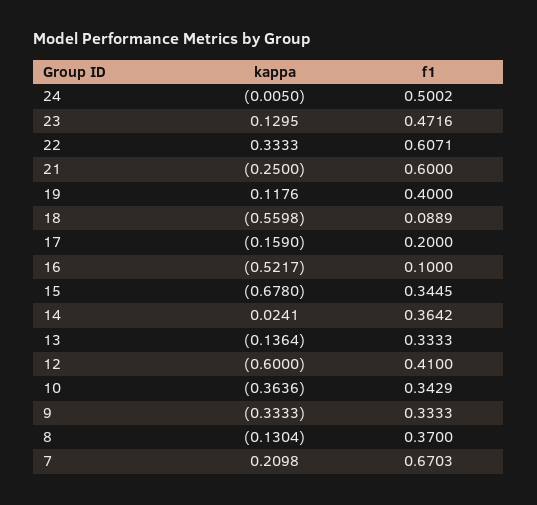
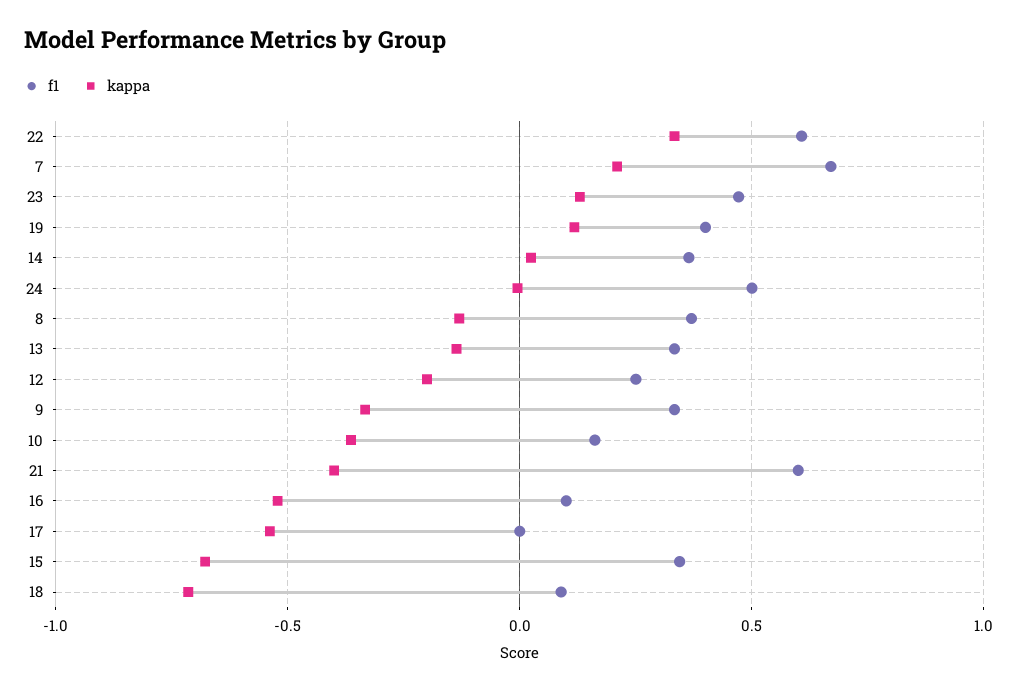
kappa, 21: -0.25 -> -0.4
kappa, 18: -0.5598 -> -0.7
kappa, 17: -0.159 -> -0.55
f1, 17: 0.2 -> 0
kappa, 12: -0.6 -> -0.2
f1, 12: 0.41 -> 0.25
f1, 10: 0.3429 -> 0.15

